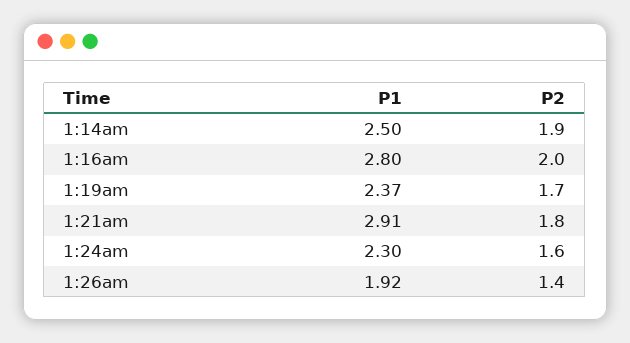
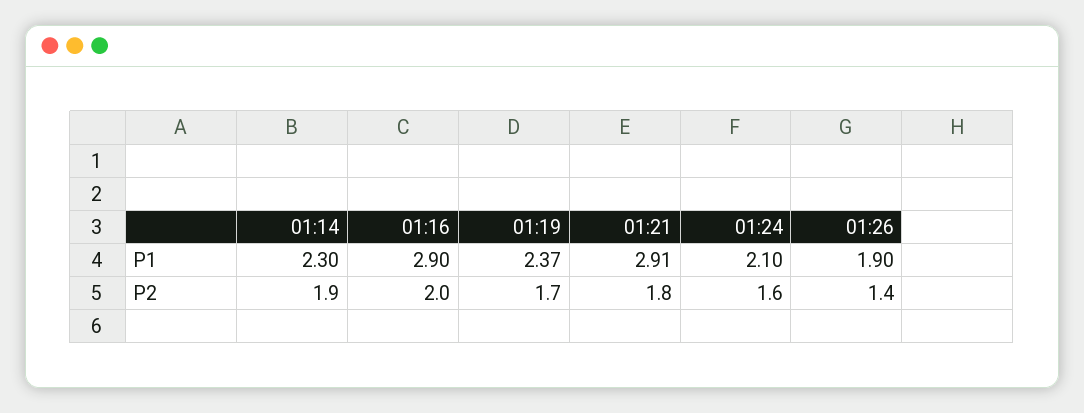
P1, 1:14am: 2.5 -> 2.3
P1, 1:16am: 2.8 -> 2.9
P1, 1:24am: 2.3 -> 2.1
P1, 1:26am: 1.92 -> 1.9

